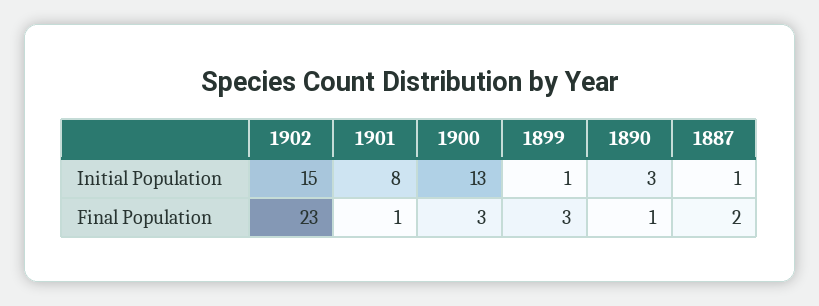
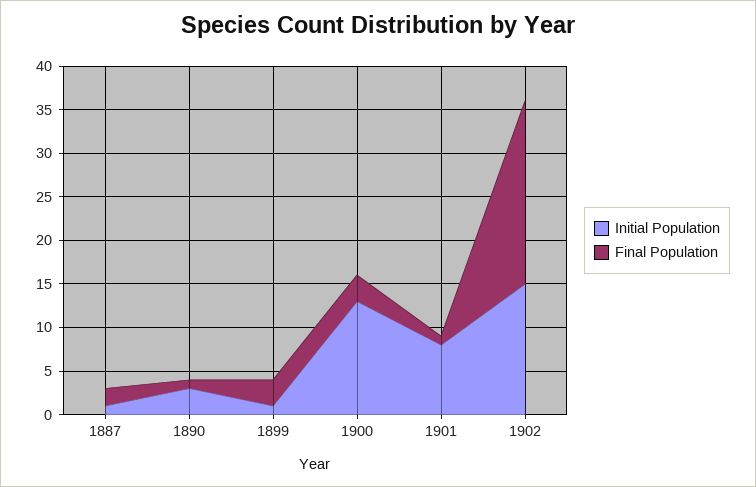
Final Population, 1902: 23 -> 21

